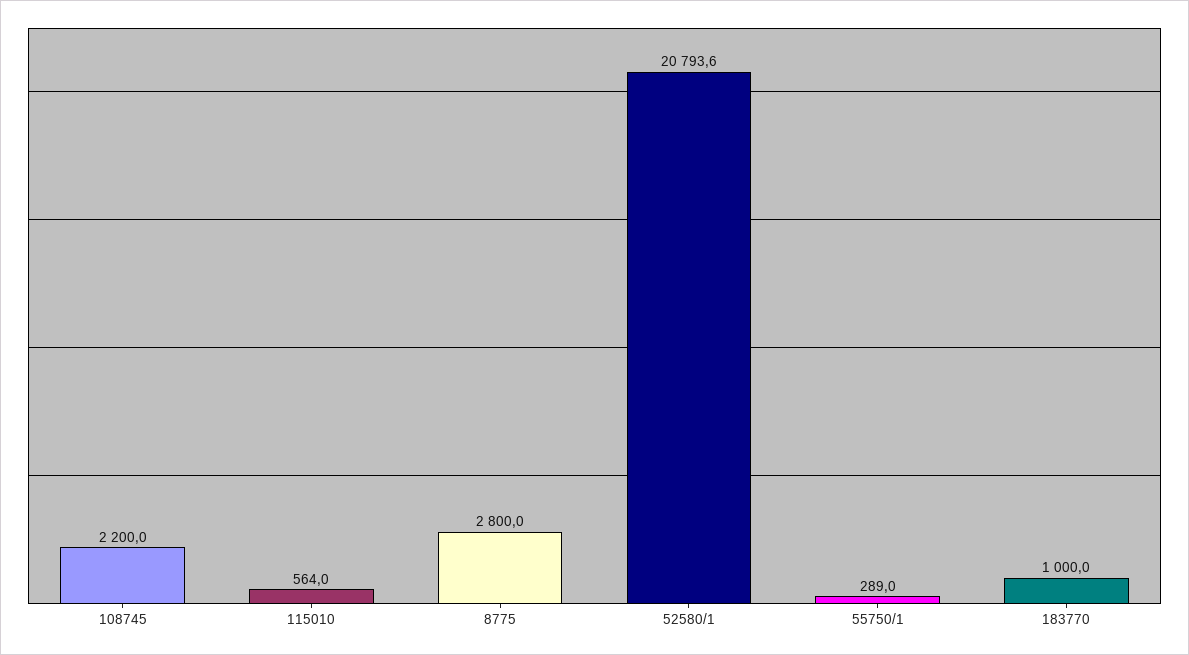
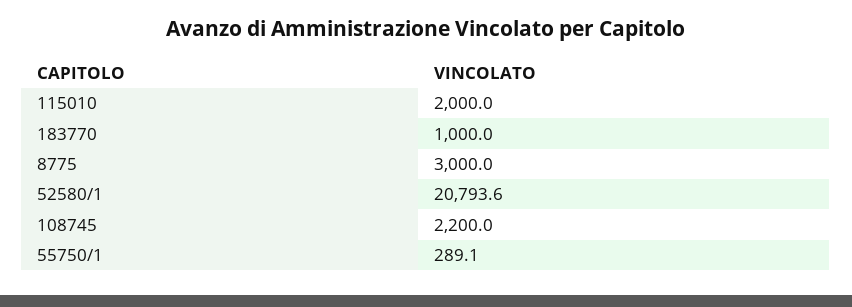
115010: 564 -> 2000
8775: 2800 -> 3000
55750/1: 289 -> 289.1

